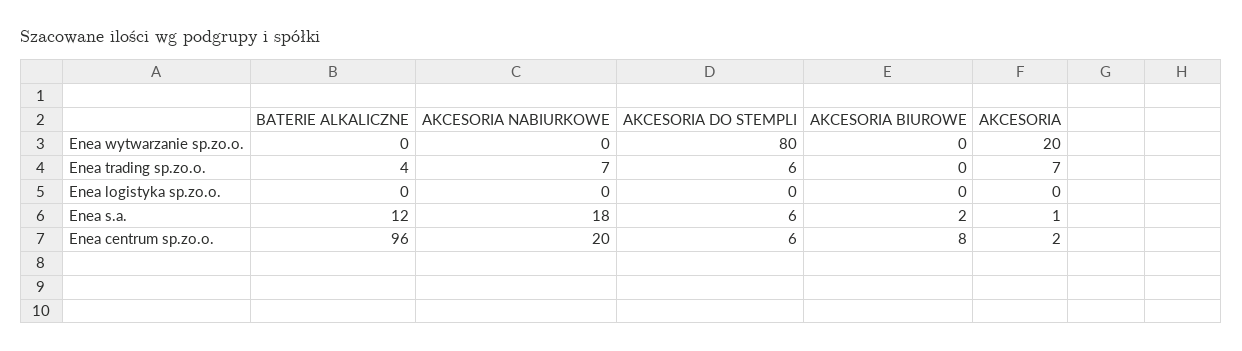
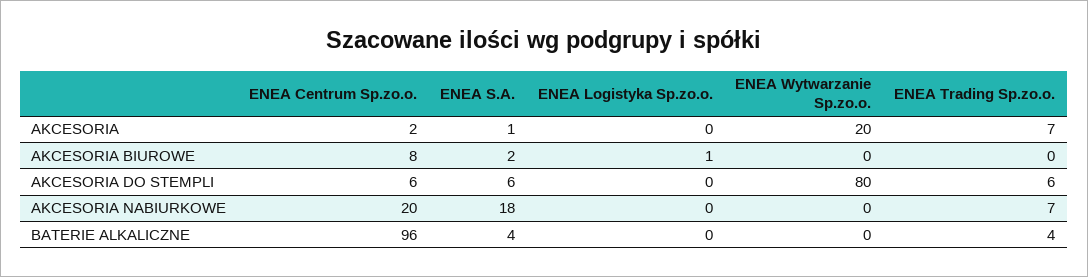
AKCESORIA BIUROWE, Enea logistyka sp.zo.o.: 0 -> 1
BATERIE ALKALICZNE, Enea s.a.: 12 -> 4

